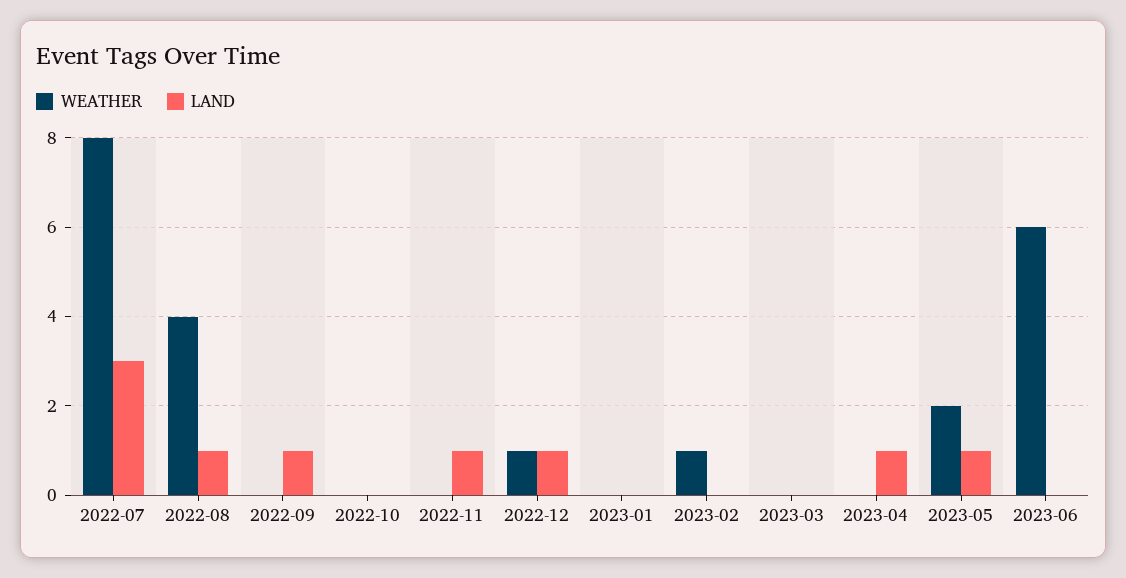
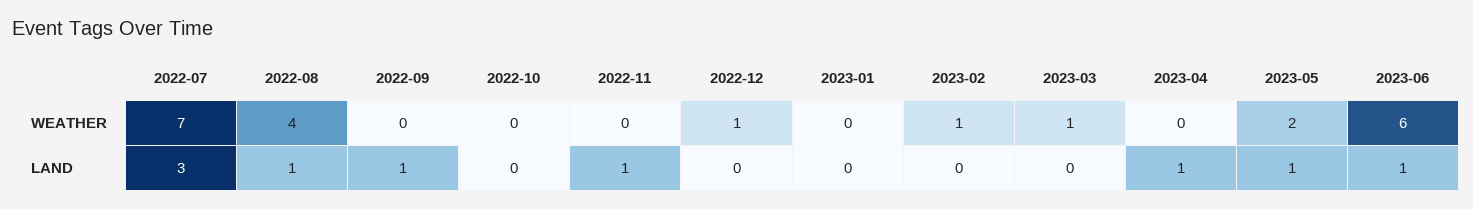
WEATHER, 2022-07: 8 -> 7
LAND, 2022-12: 1 -> 0
WEATHER, 2023-03: 0 -> 1
LAND, 2023-06: 0 -> 1

